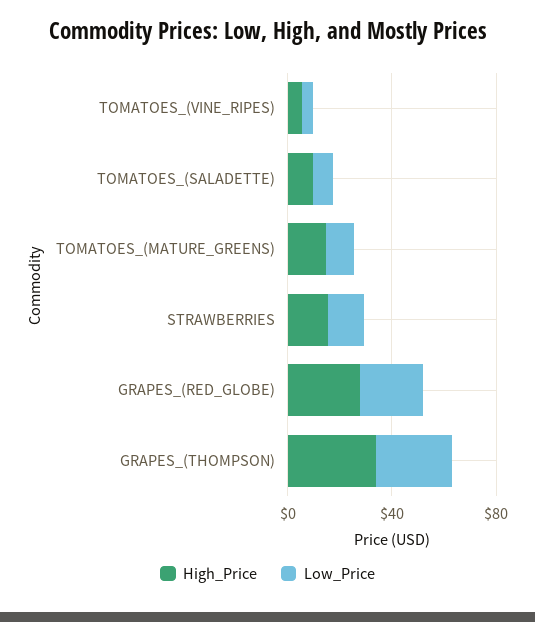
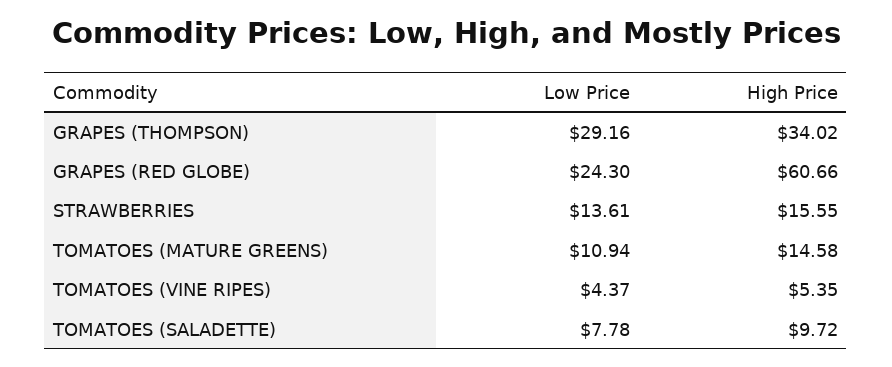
High_Price, GRAPES_(RED_GLOBE): 30 -> 60.66

